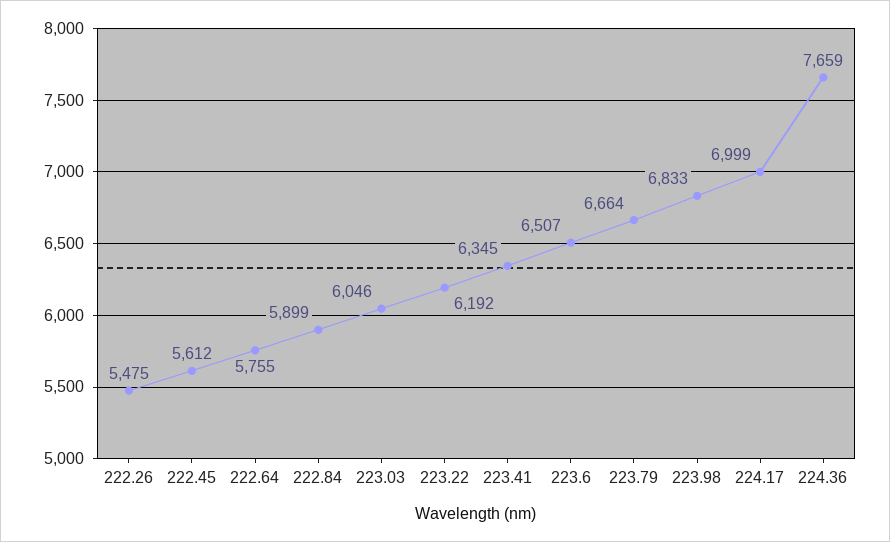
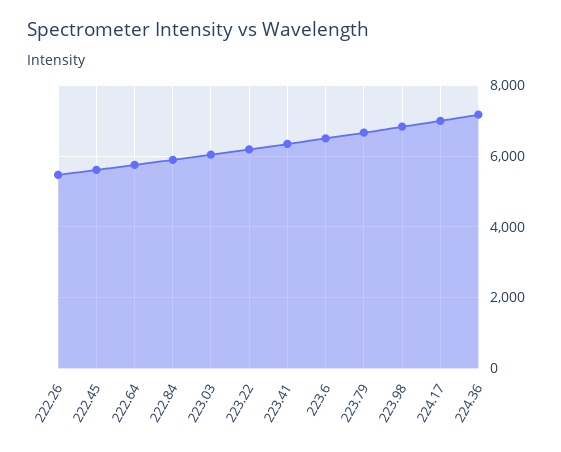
224.36: 7659 -> 7200

